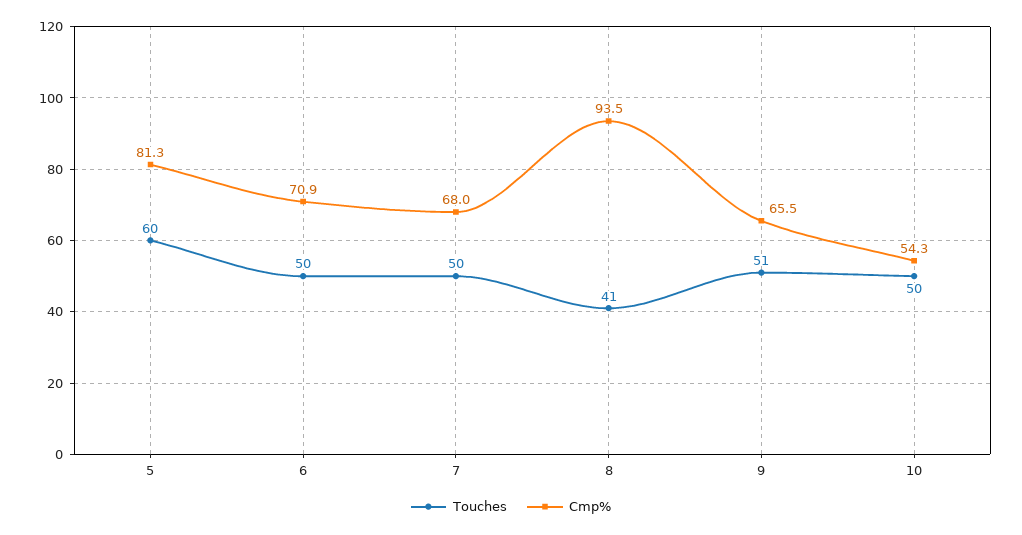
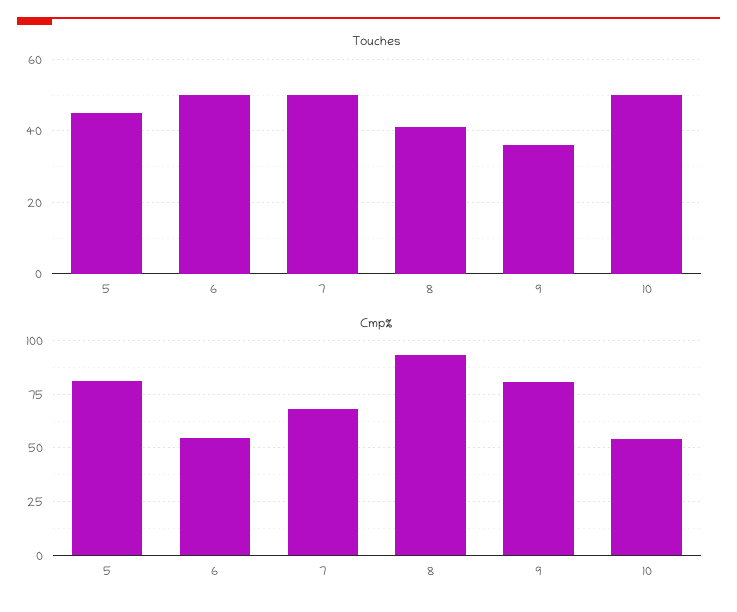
Touches, 5: 60 -> 45
Cmp%, 6: 70.9 -> 55
Touches, 9: 51 -> 35
Cmp%, 9: 65.5 -> 80

